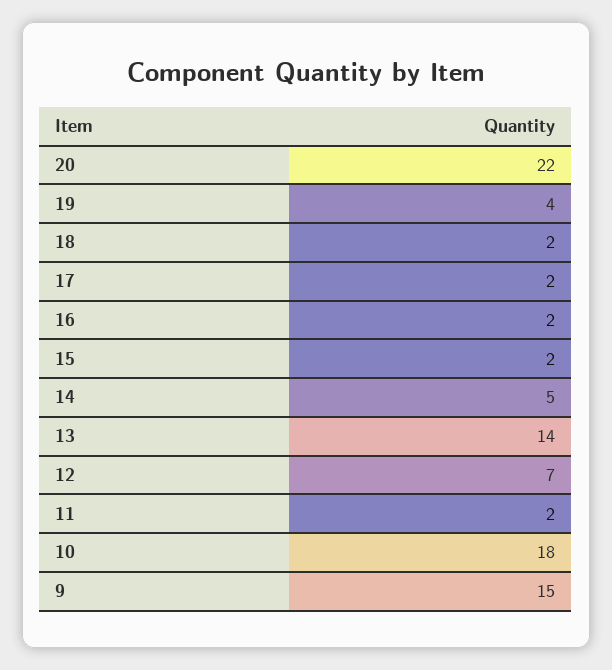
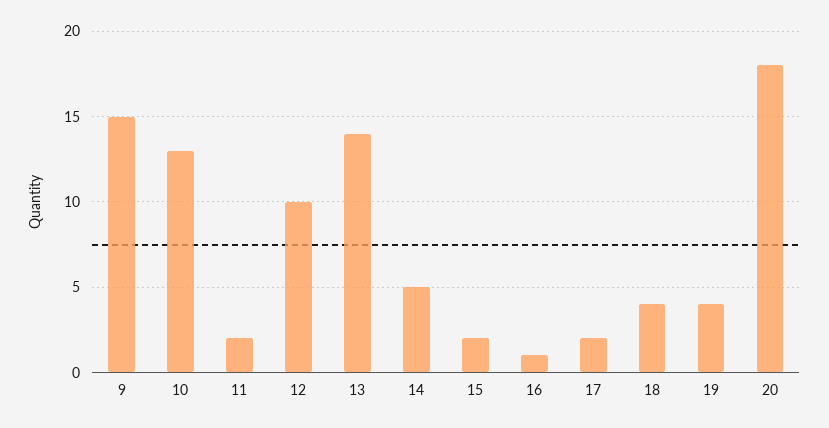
20: 22 -> 18
18: 2 -> 4
16: 2 -> 1
12: 7 -> 10
10: 18 -> 13

